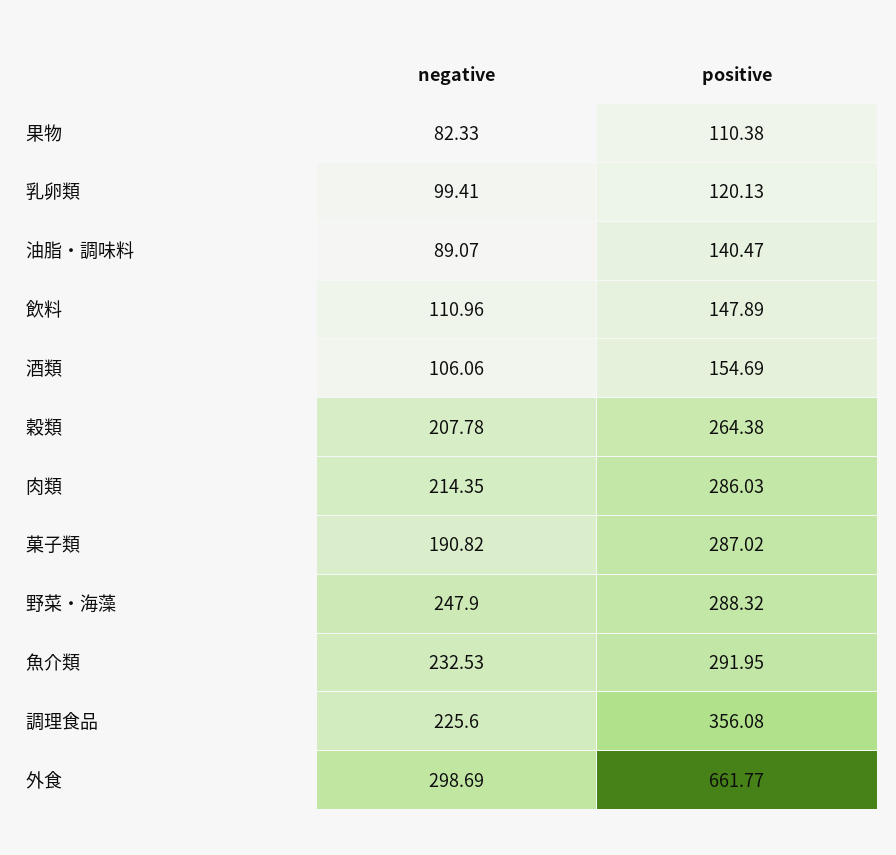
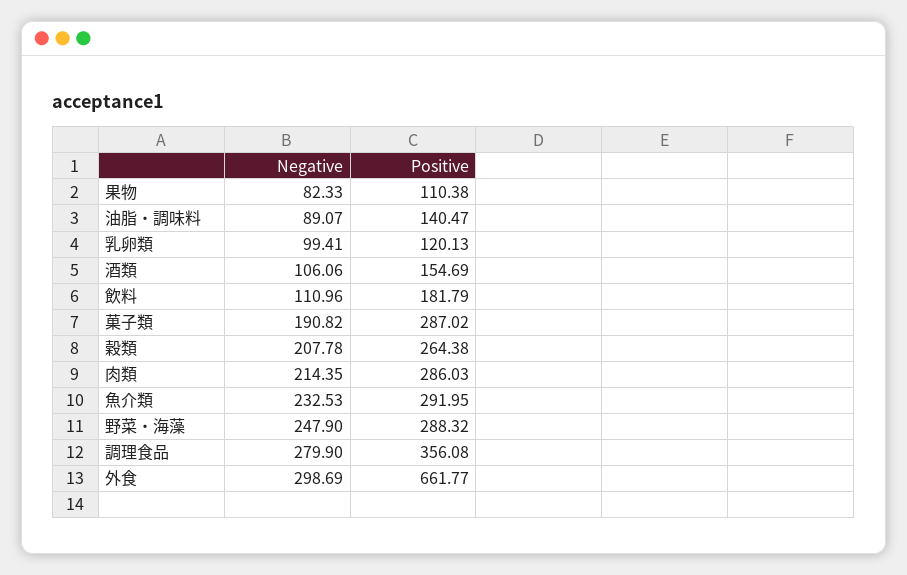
positive, 飲料: 147.89 -> 181.79
negative, 調理食品: 225.6 -> 279.9

